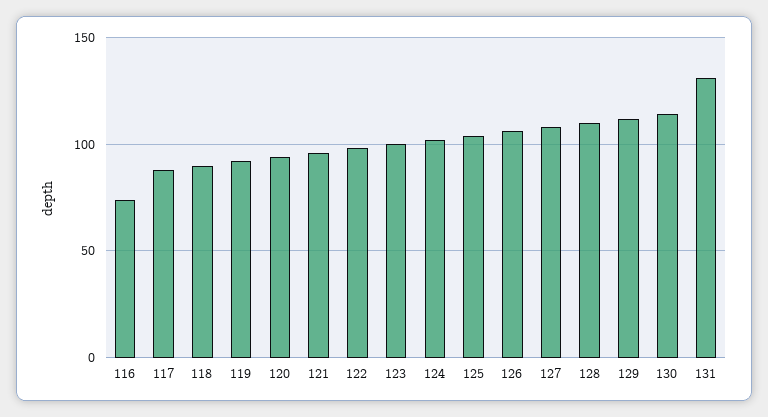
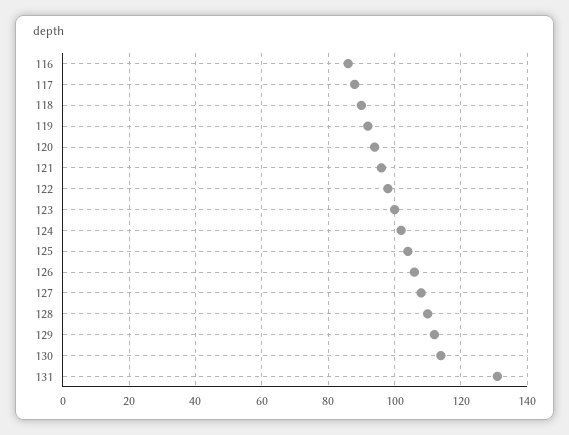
116: 75 -> 85

